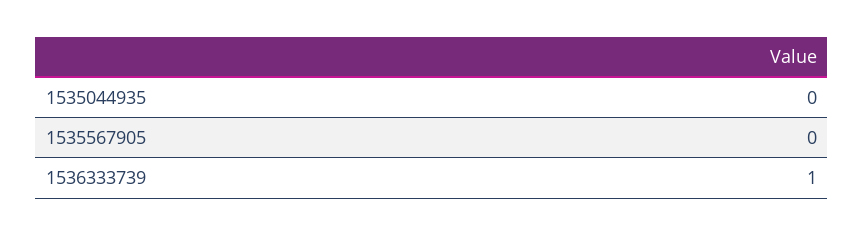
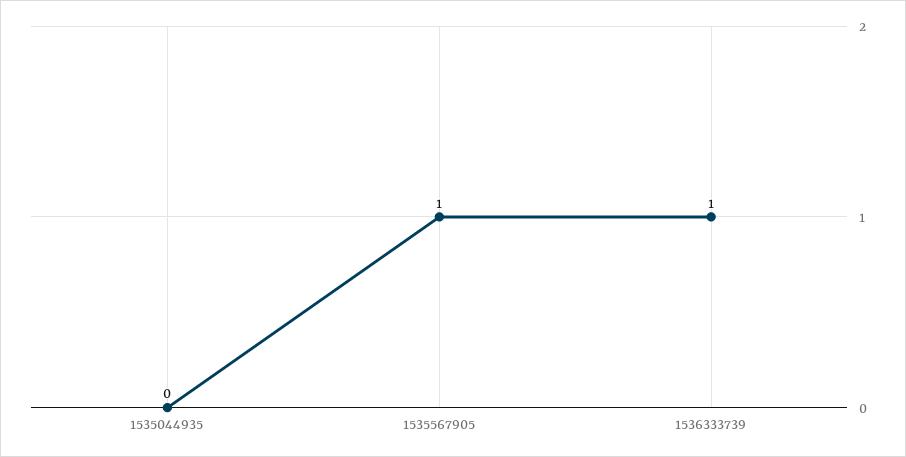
1535567905: 0 -> 1

